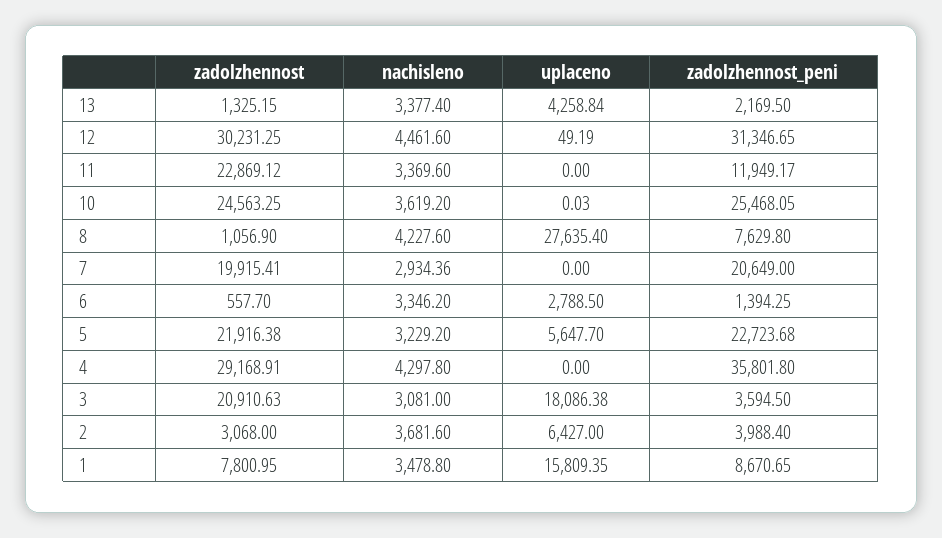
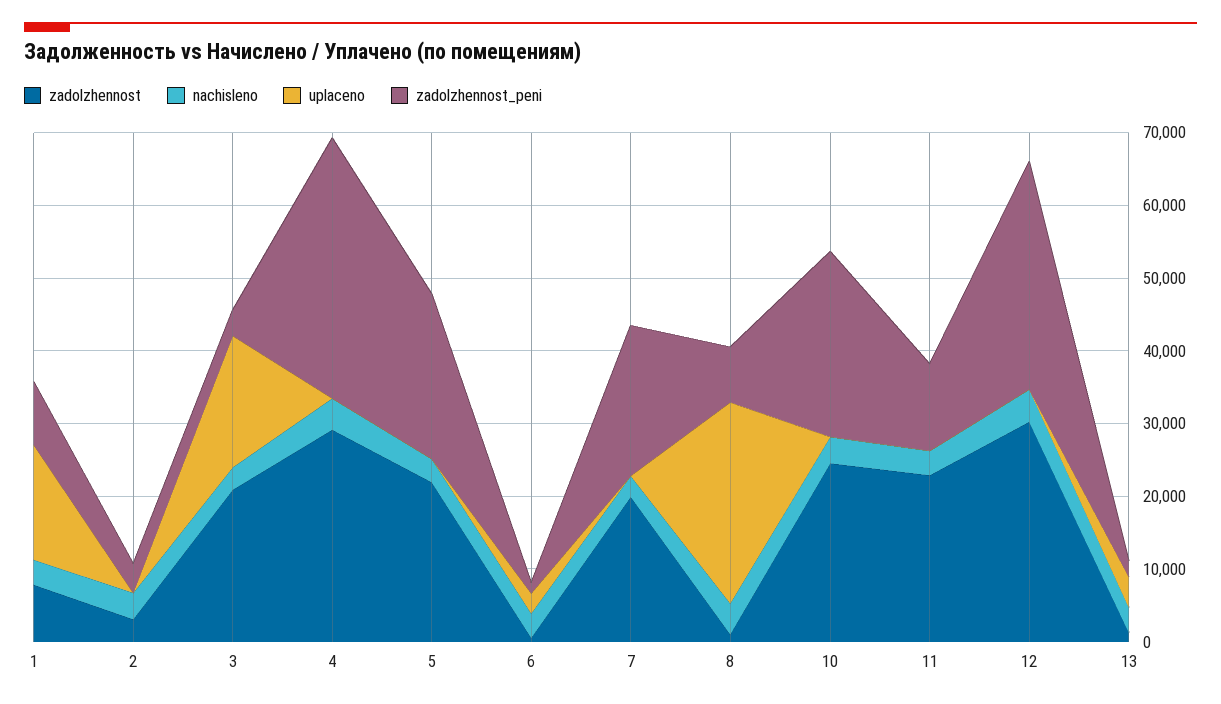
uplaceno, 5: 5647.7 -> 0
uplaceno, 2: 6427 -> 0

